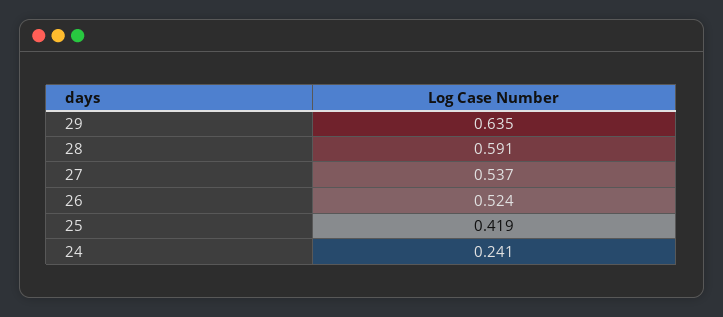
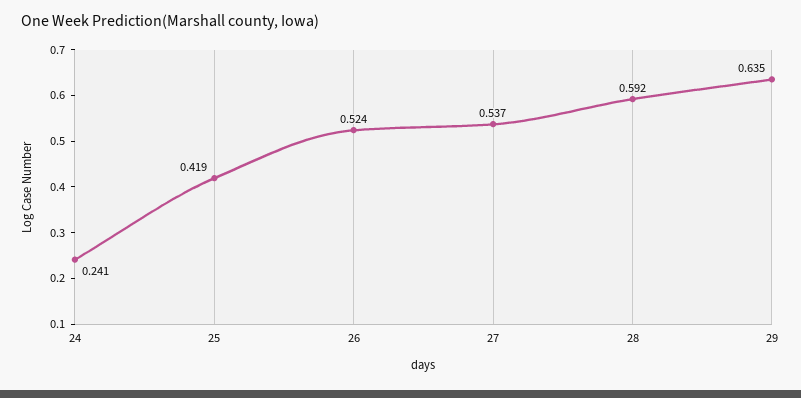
28: 0.591 -> 0.592

